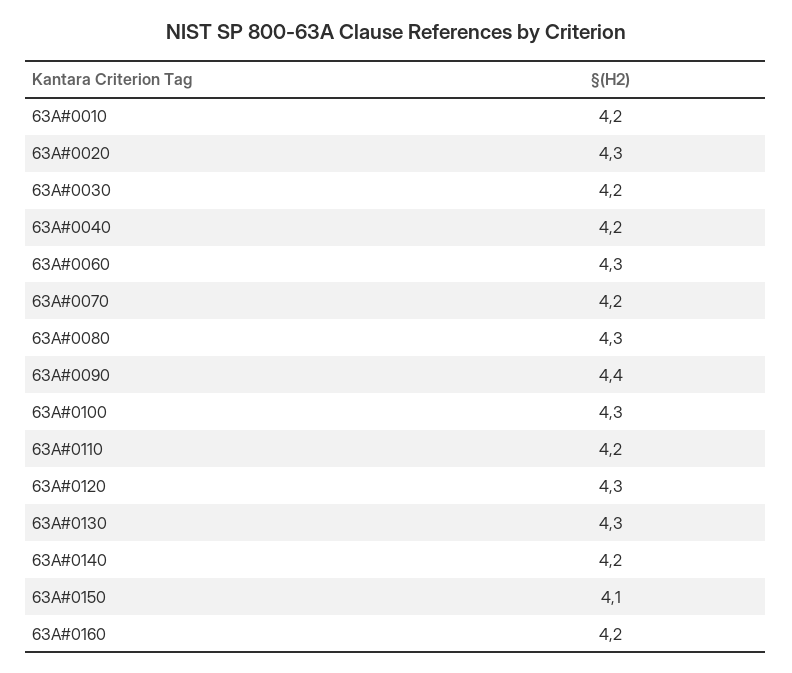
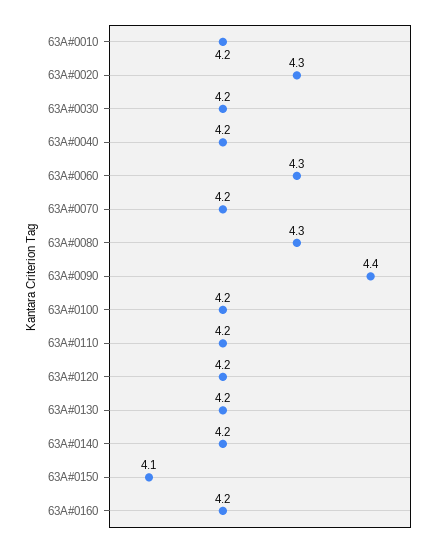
63A#0100: 4.3 -> 4.2
63A#0120: 4.3 -> 4.2
63A#0130: 4.3 -> 4.2

